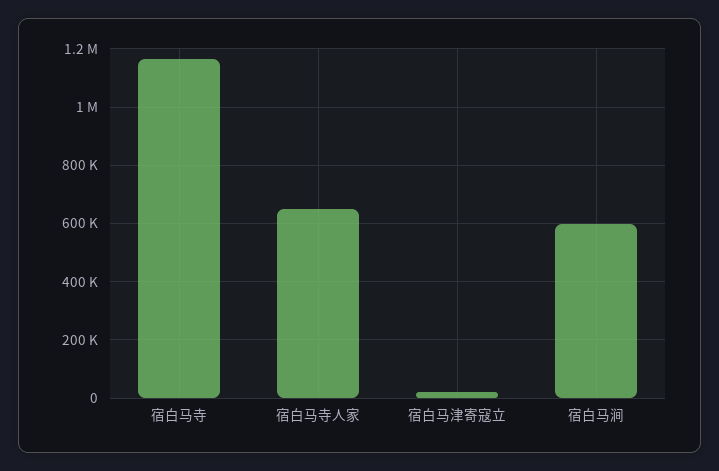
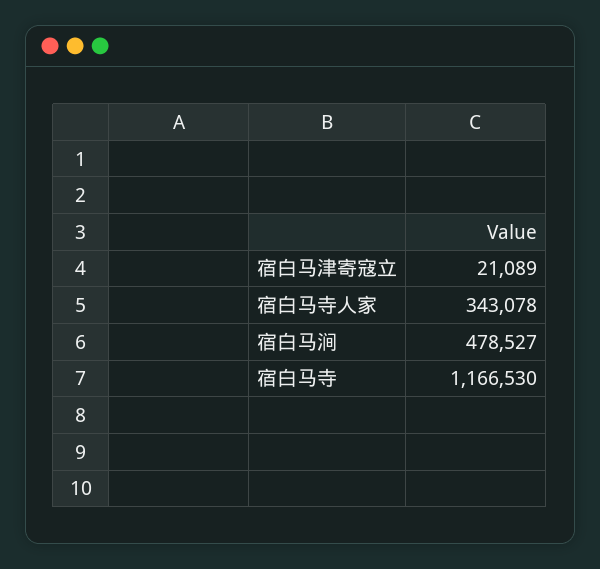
宿白马寺人家: 650000 -> 343078
宿白马涧: 600000 -> 478527

